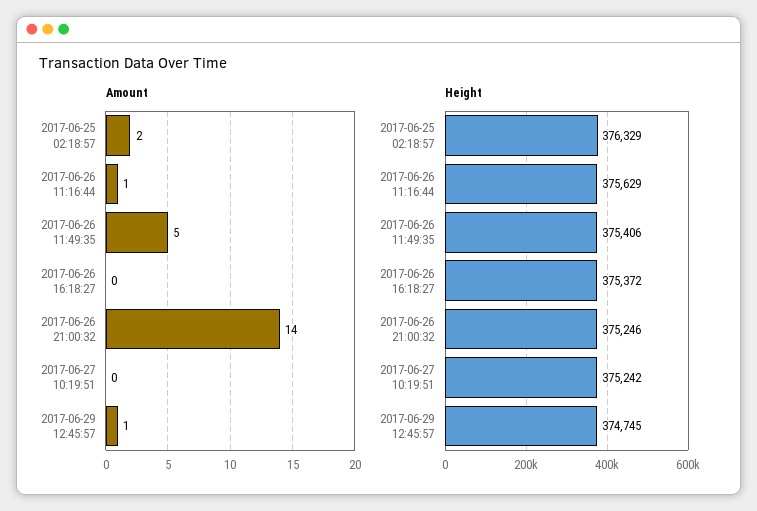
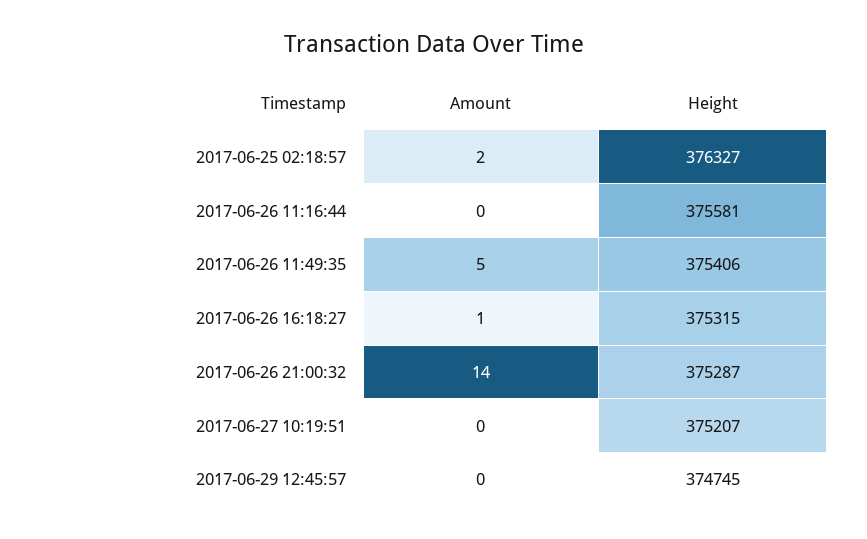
Amount, 2017-06-26 11:16:44: 1 -> 0
Amount, 2017-06-26 16:18:27: 0 -> 1
Amount, 2017-06-29 12:45:57: 1 -> 0
Height, 2017-06-25 02:18:57: 376329 -> 376327
Height, 2017-06-26 11:16:44: 375629 -> 375581
Height, 2017-06-26 16:18:27: 375372 -> 375315
Height, 2017-06-26 21:00:32: 375246 -> 375287
Height, 2017-06-27 10:19:51: 375242 -> 375207

